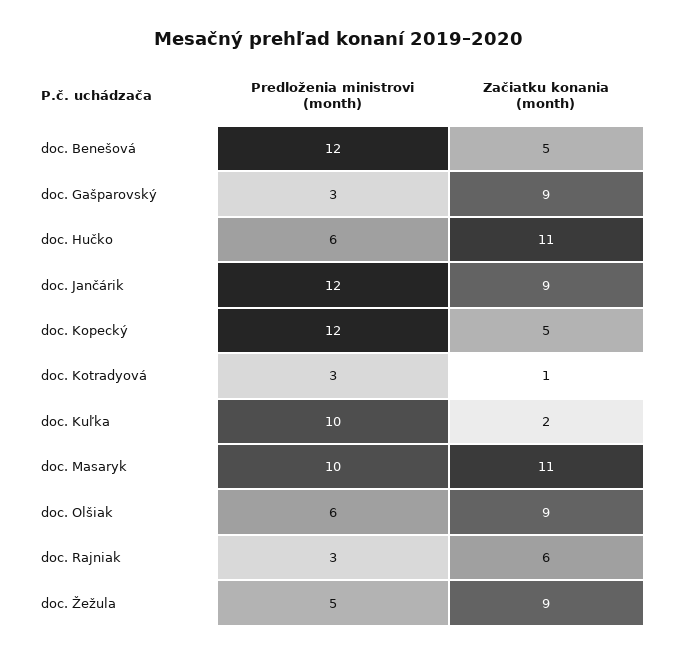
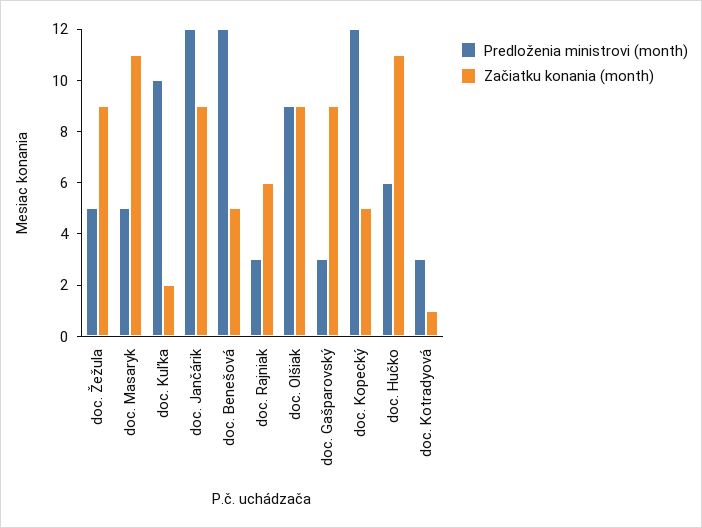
Predloženia ministrovi (month), doc. Masaryk: 10 -> 5
Predloženia ministrovi (month), doc. Olšiak: 6 -> 9

